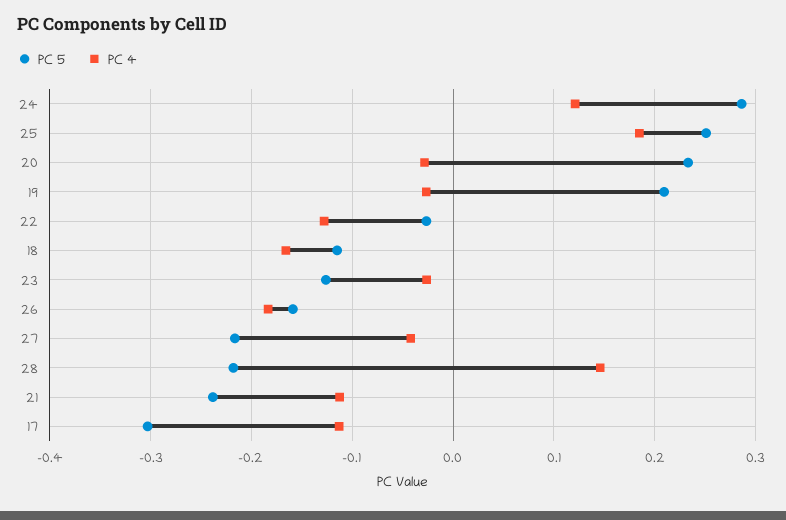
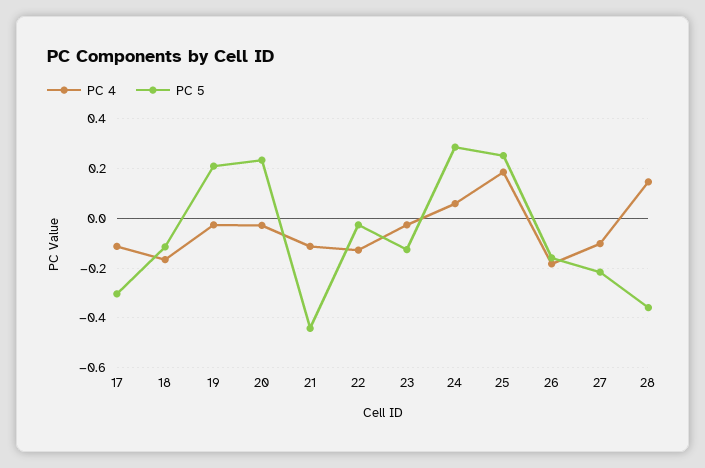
PC 4, 24: 0.12 -> 0.05
PC 4, 27: -0.04 -> -0.1
PC 5, 28: -0.22 -> -0.35
PC 5, 21: -0.24 -> -0.45

